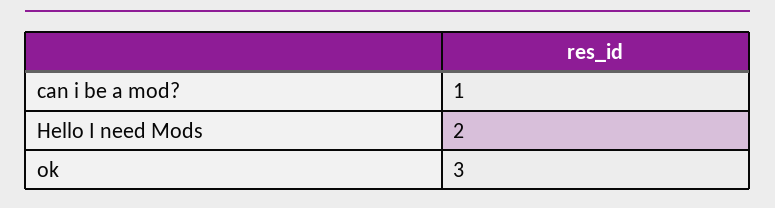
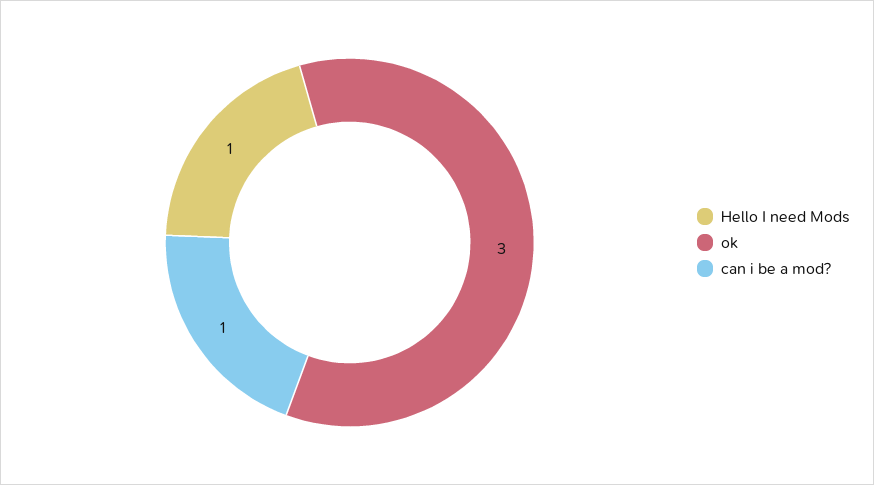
Hello I need Mods: 2 -> 1

